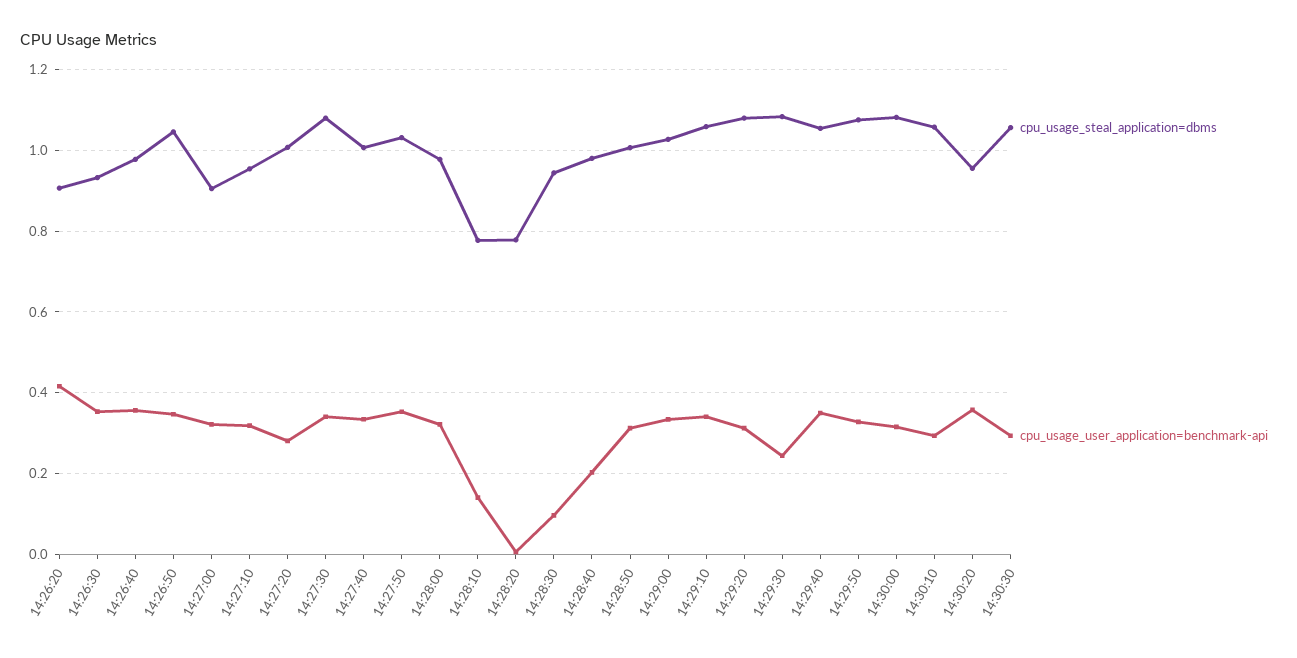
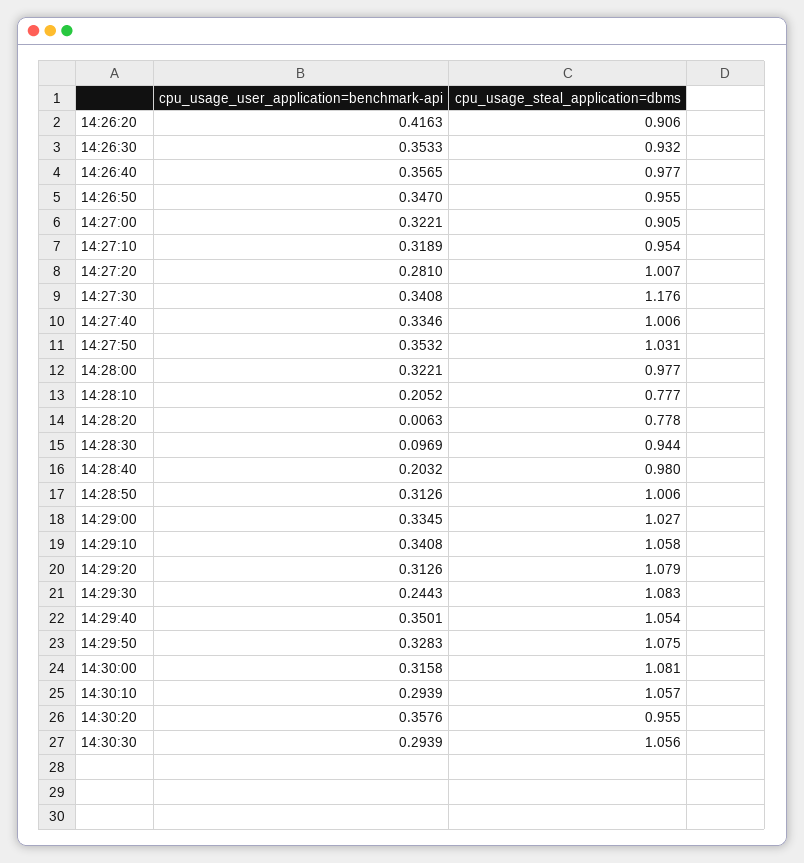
cpu_usage_steal_application=dbms, 14:26:50: 1.04 -> 0.955
cpu_usage_steal_application=dbms, 14:27:30: 1.08 -> 1.176
cpu_usage_user_application=benchmark-api, 14:28:10: 0.14 -> 0.2052

